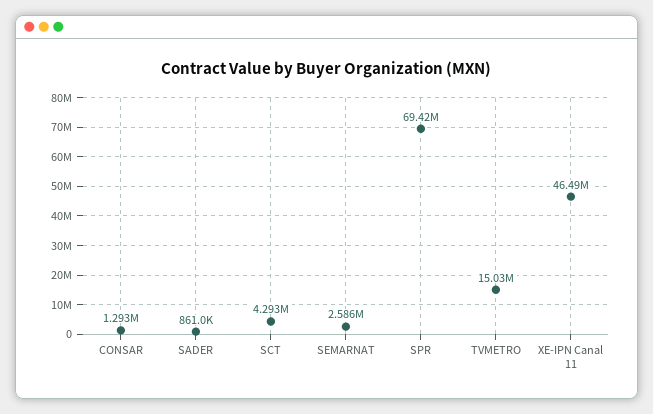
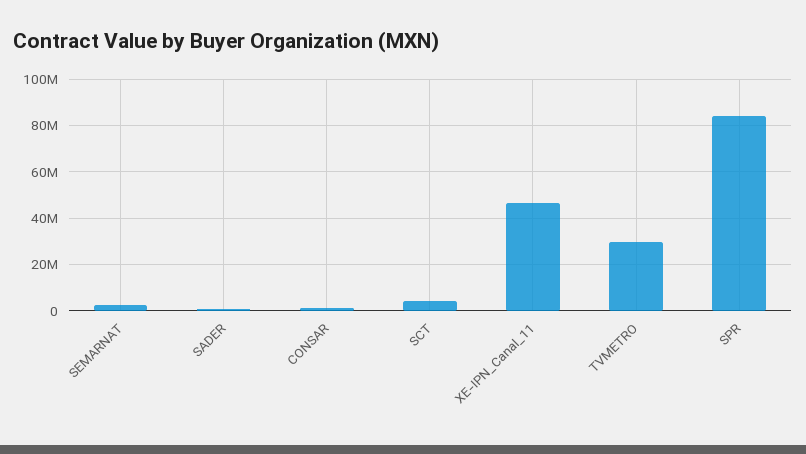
SPR: 69420000 -> 85000000
TVMETRO: 15030000 -> 30000000

